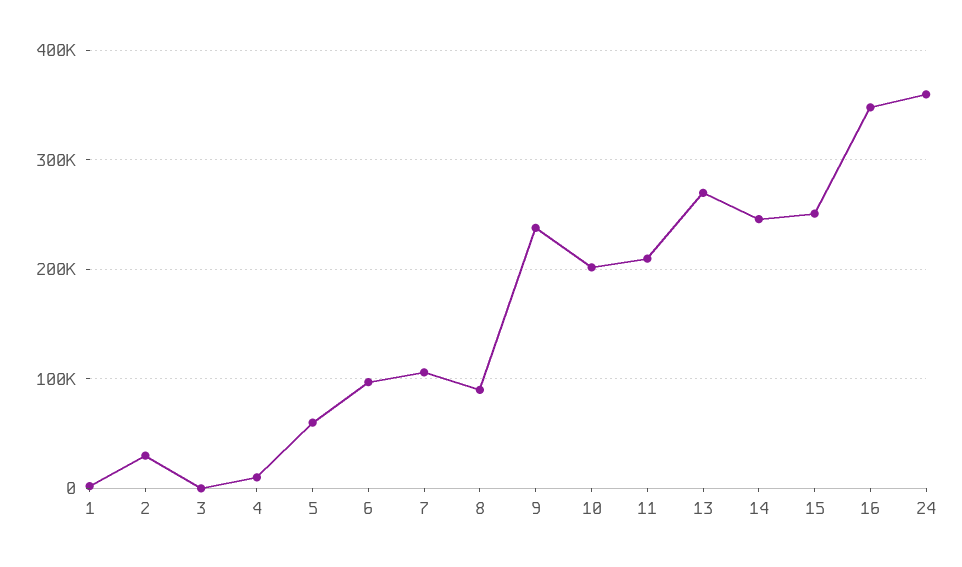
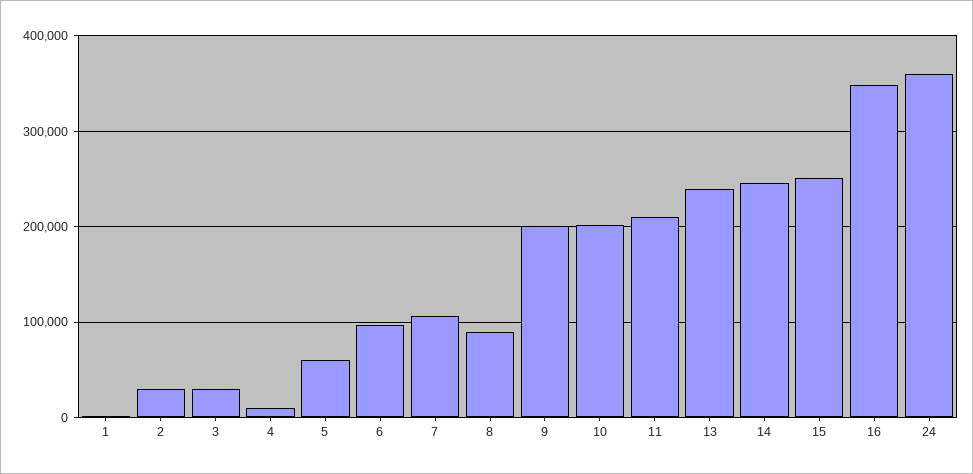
3: 0 -> 30000
9: 240000 -> 200000
13: 270000 -> 240000

